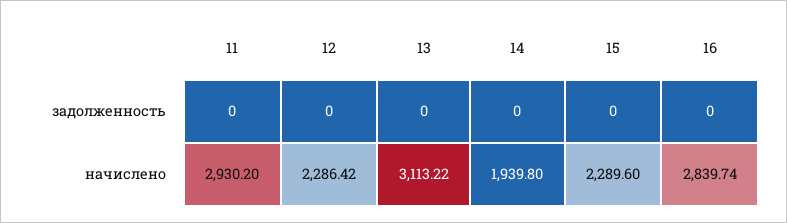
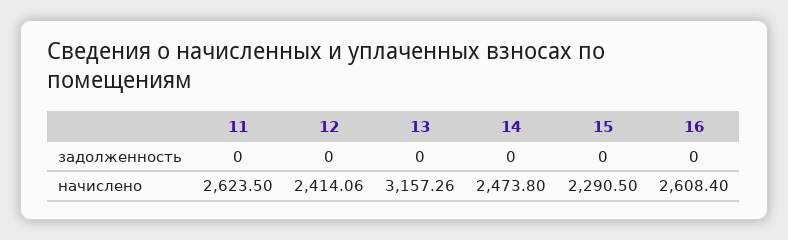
11, начислено: 2930.2 -> 2623.5
12, начислено: 2286.42 -> 2414.06
13, начислено: 3113.22 -> 3157.26
14, начислено: 1939.8 -> 2473.8
15, начислено: 2289.6 -> 2290.5
16, начислено: 2839.74 -> 2608.4

